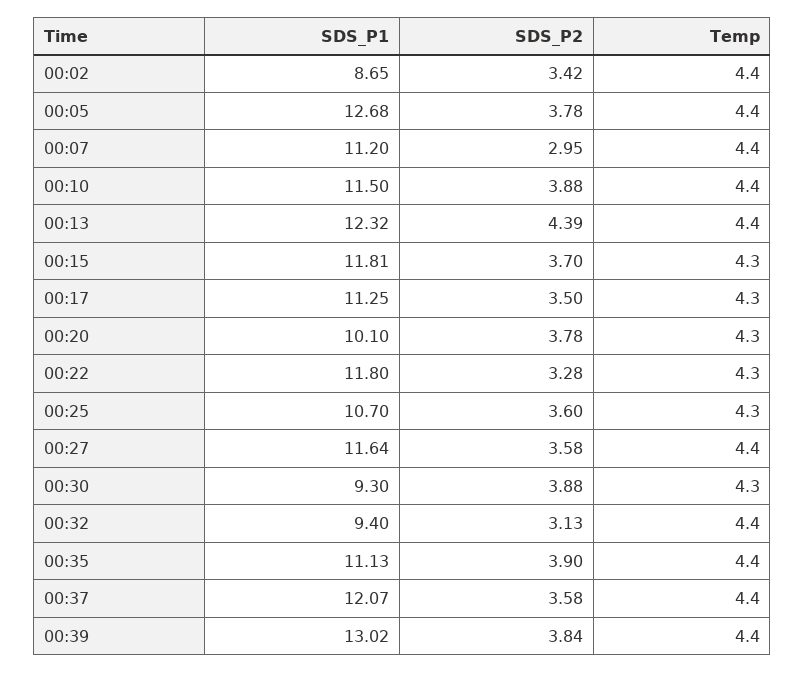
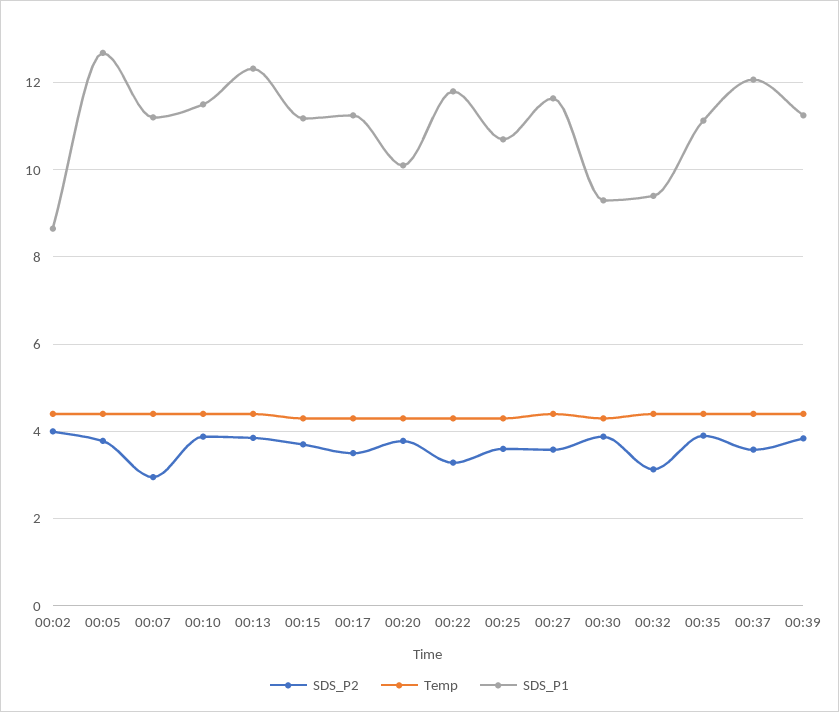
SDS_P2, 00:02: 3.42 -> 4
SDS_P2, 00:13: 4.39 -> 3.8
SDS_P1, 00:15: 11.81 -> 11.2
SDS_P1, 00:39: 13.02 -> 11.2

